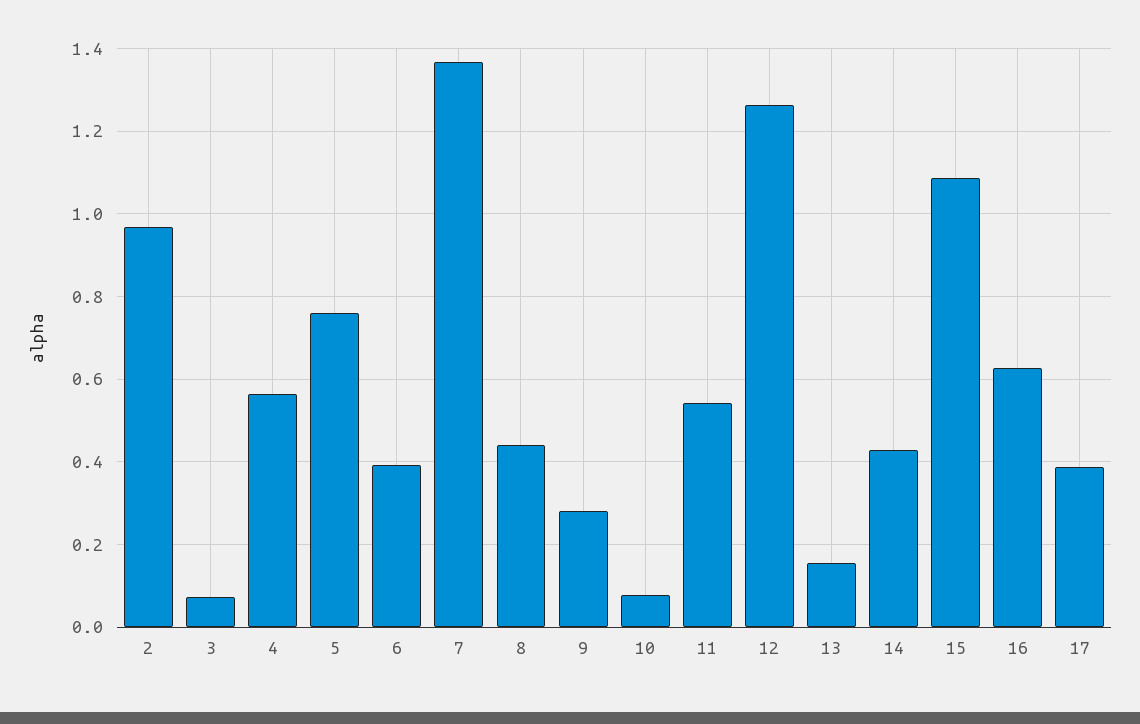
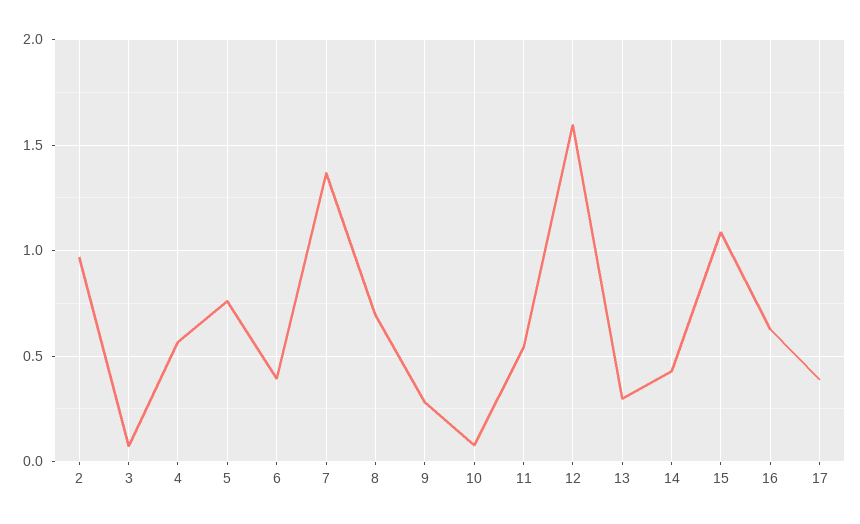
8: 0.44 -> 0.7
12: 1.26 -> 1.6
13: 0.16 -> 0.3

